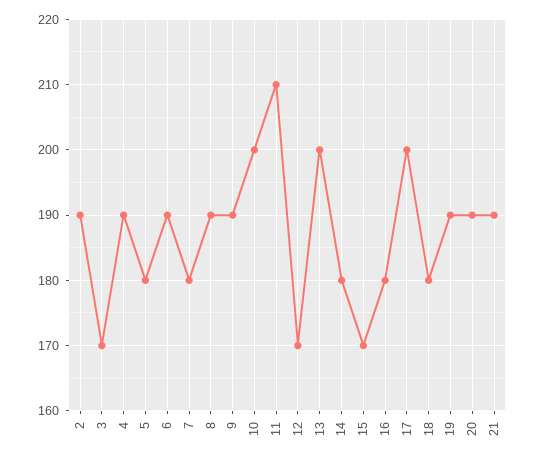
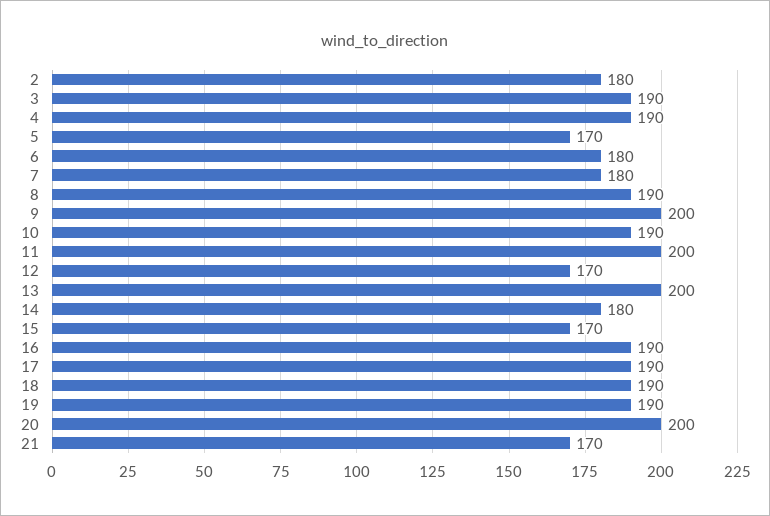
2: 190 -> 180
3: 170 -> 190
5: 180 -> 170
6: 190 -> 180
9: 190 -> 200
10: 200 -> 190
11: 210 -> 200
16: 180 -> 190
17: 200 -> 190
18: 180 -> 190
20: 190 -> 200
21: 190 -> 170

